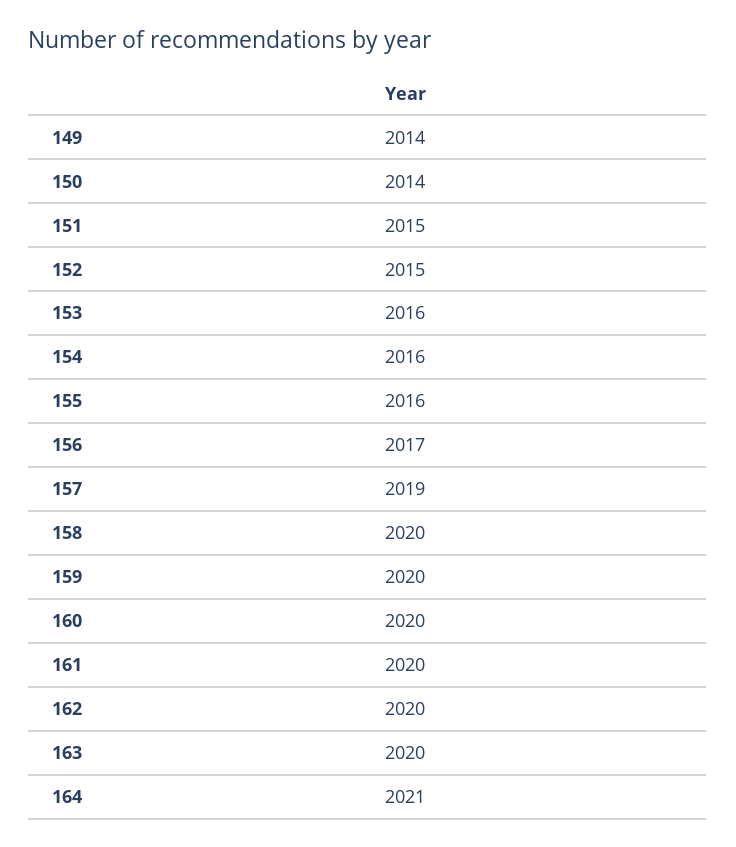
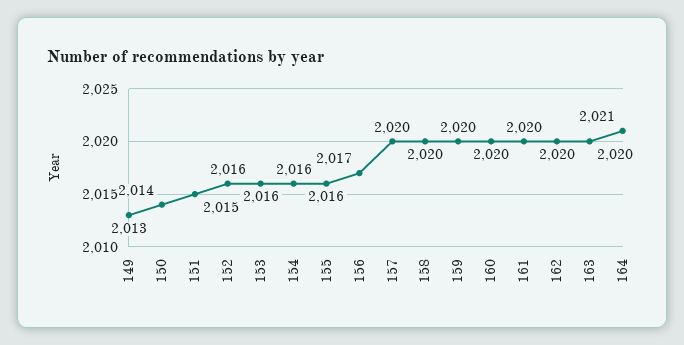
149: 2014 -> 2013
152: 2015 -> 2016
157: 2019 -> 2020

